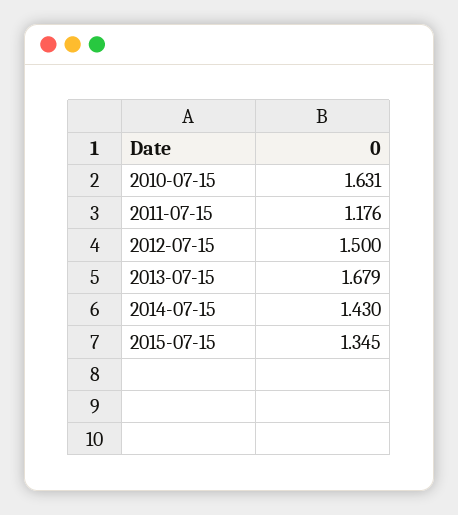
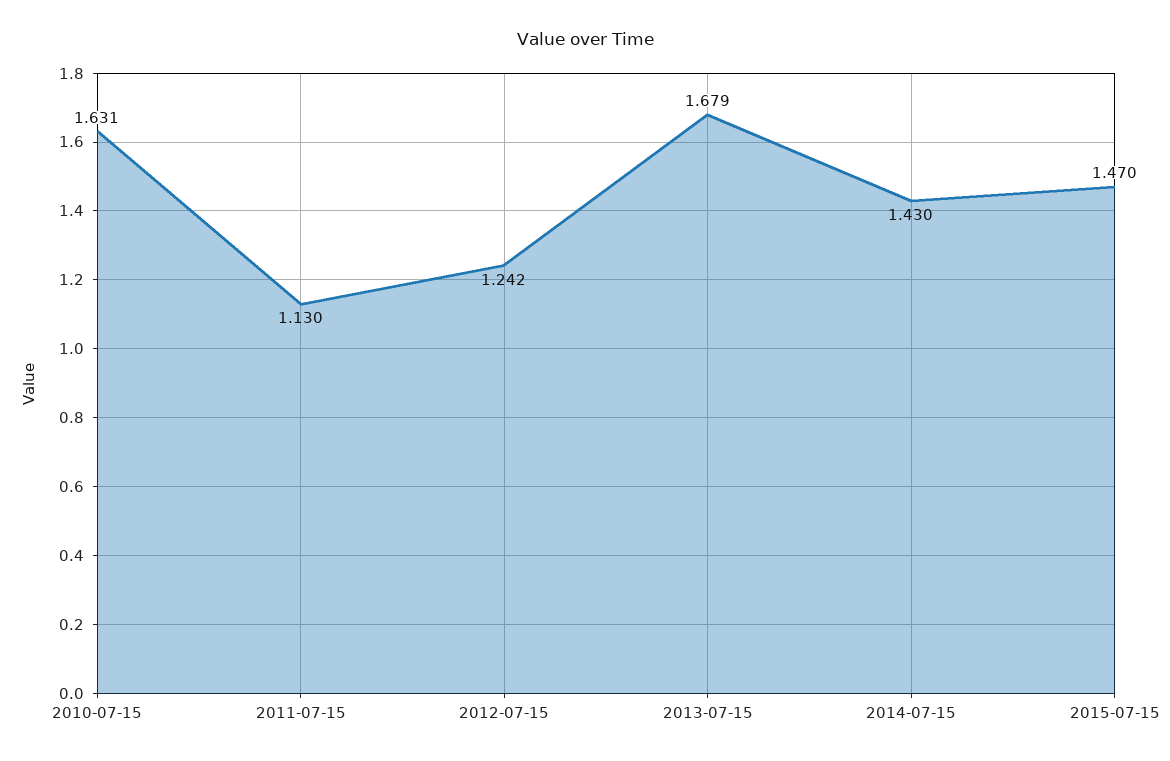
2011-07-15: 1.176 -> 1.13
2012-07-15: 1.5 -> 1.242
2015-07-15: 1.345 -> 1.47

